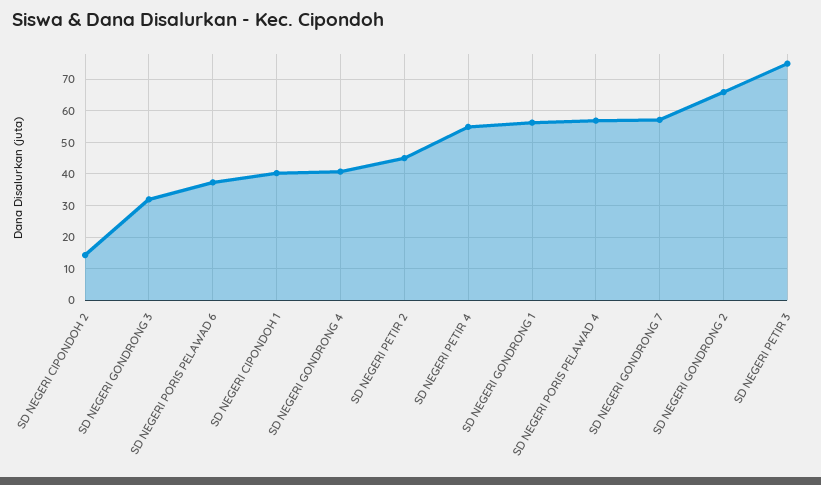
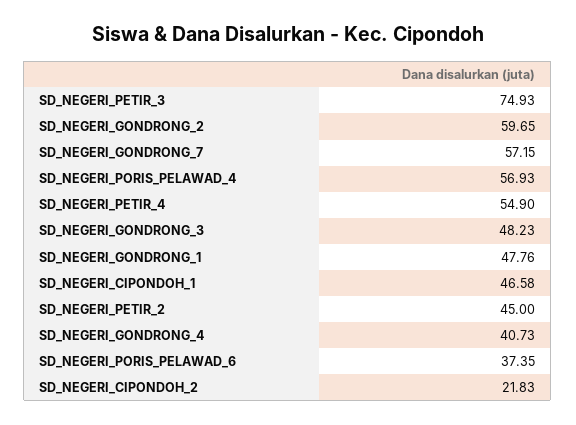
SD NEGERI CIPONDOH 2: 14 -> 21.83
SD NEGERI GONDRONG 3: 32 -> 48.23
SD NEGERI CIPONDOH 1: 40 -> 46.58
SD NEGERI GONDRONG 1: 56 -> 47.76
SD NEGERI GONDRONG 2: 66 -> 59.65

